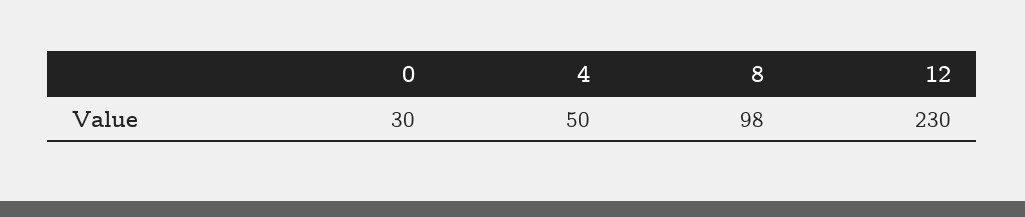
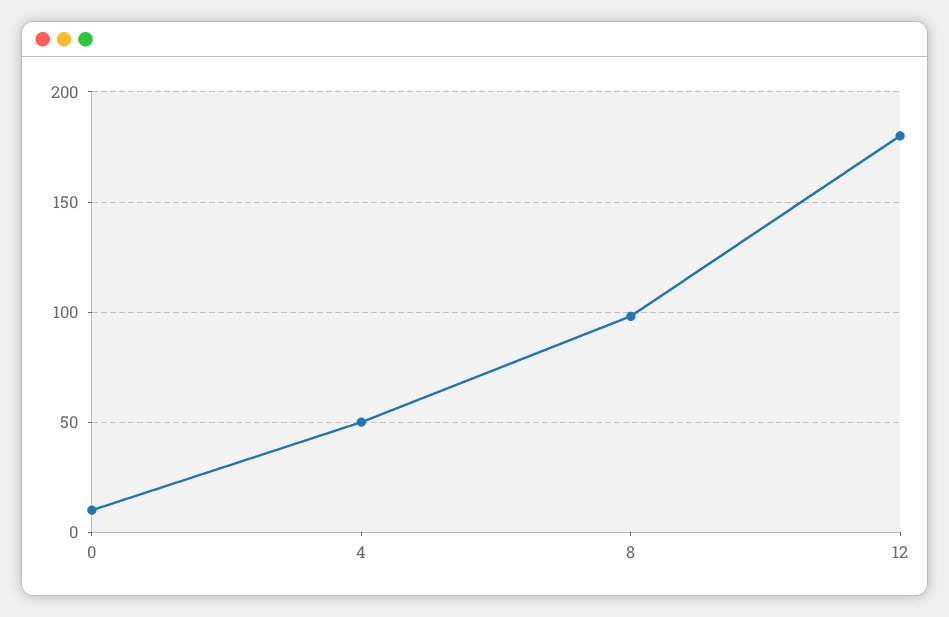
0: 30 -> 10
12: 230 -> 180

